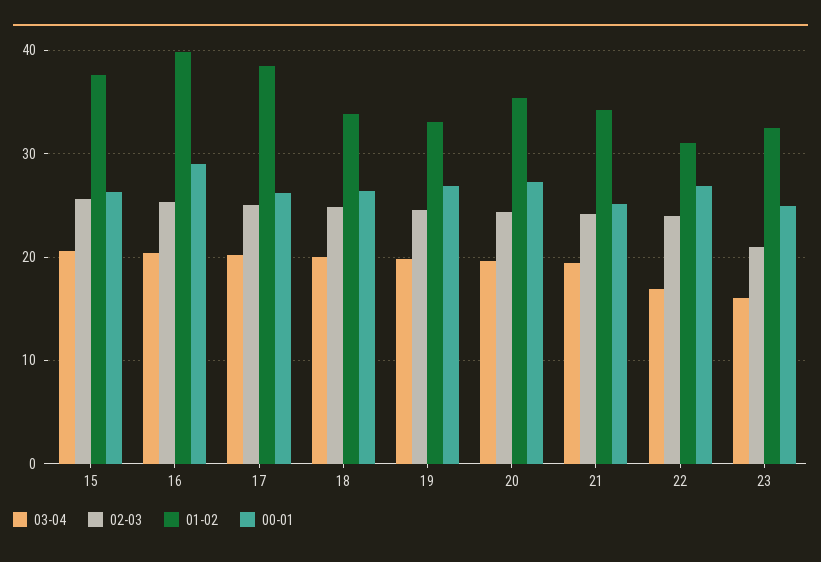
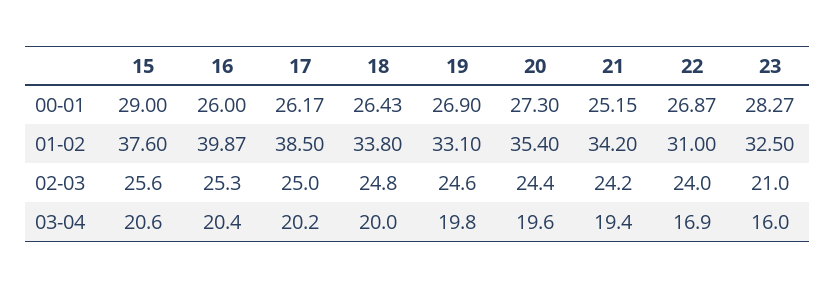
00-01, 15: 26 -> 29
00-01, 16: 29 -> 26
00-01, 23: 25 -> 28.27

